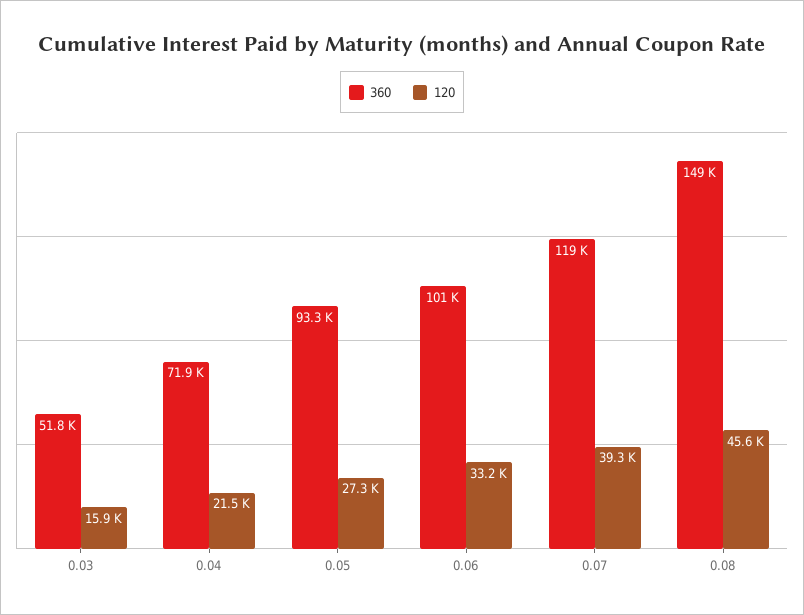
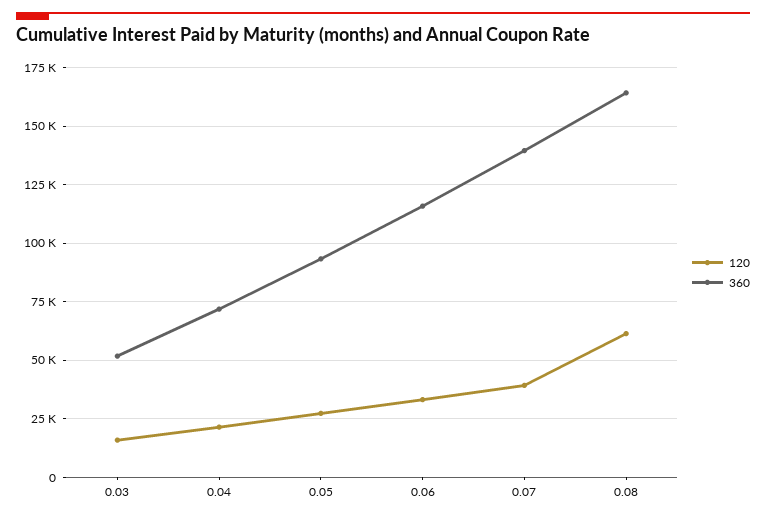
360, 0.06: 101000 -> 115000
360, 0.07: 119000 -> 140000
360, 0.08: 149000 -> 165000
120, 0.08: 45600 -> 60000

